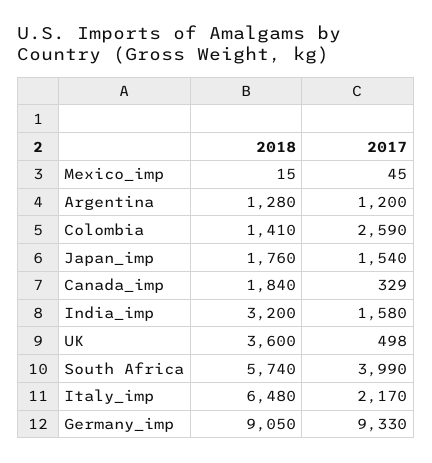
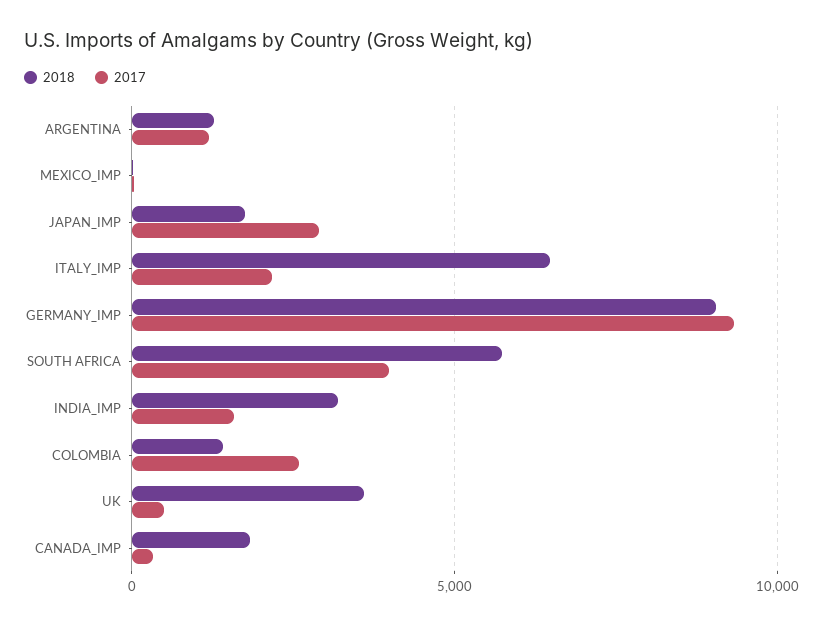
2017, Japan_imp: 1540 -> 3000

